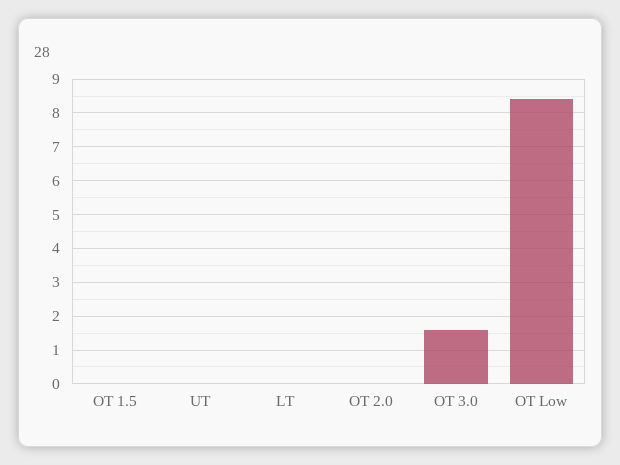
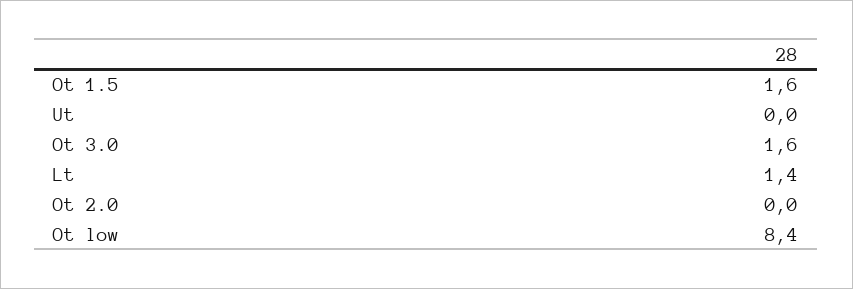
OT 1.5: 0 -> 1.6
LT: 0 -> 1.4

